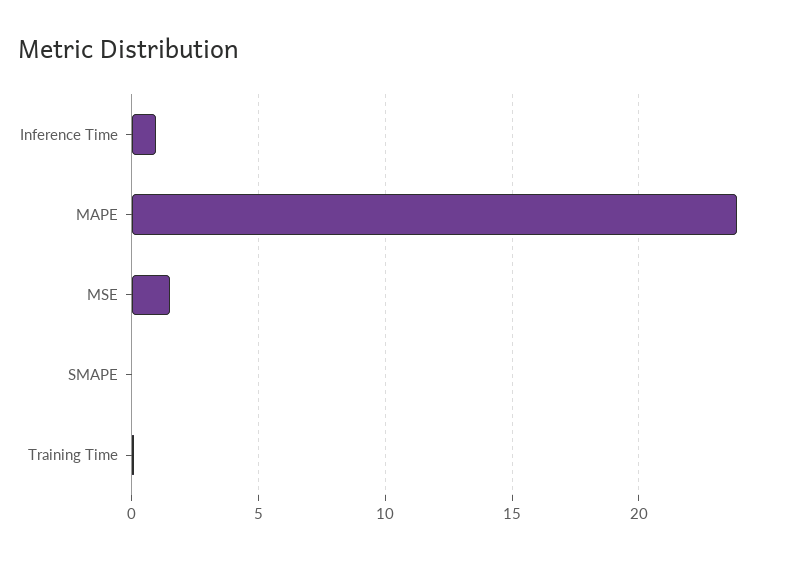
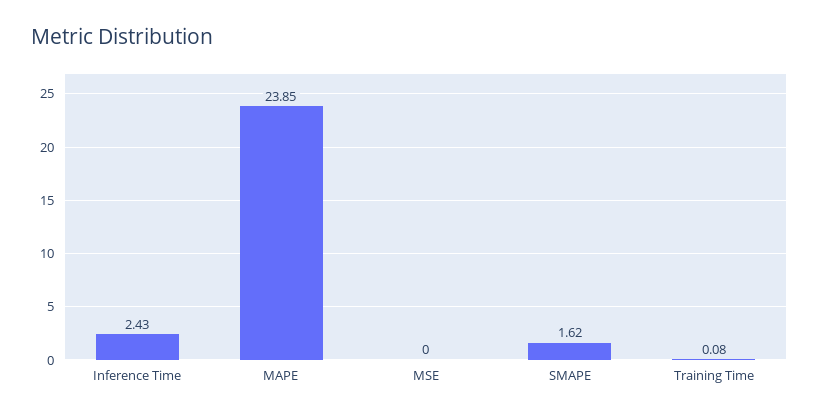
Inference Time: 1 -> 2.43
MSE: 1.5 -> 0
SMAPE: 0 -> 1.62

